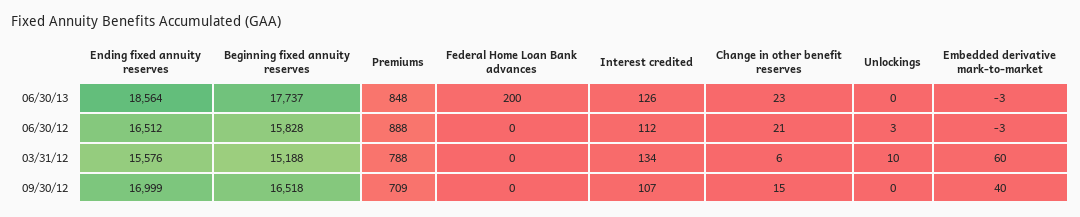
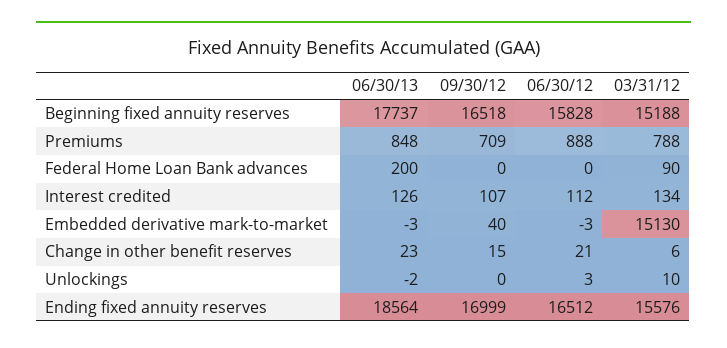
Unlockings, 06/30/13: 0 -> -2
Federal Home Loan Bank advances, 03/31/12: 0 -> 90
Embedded derivative mark-to-market, 03/31/12: 60 -> 15130

